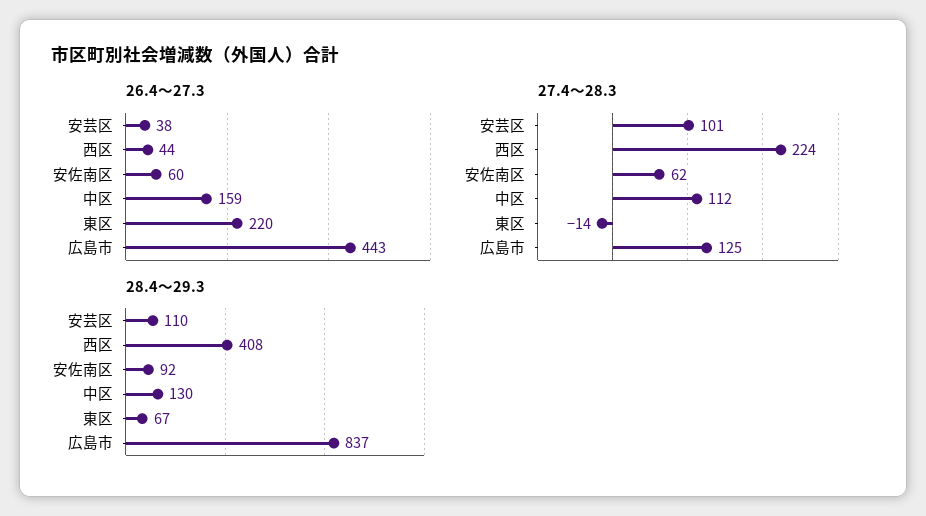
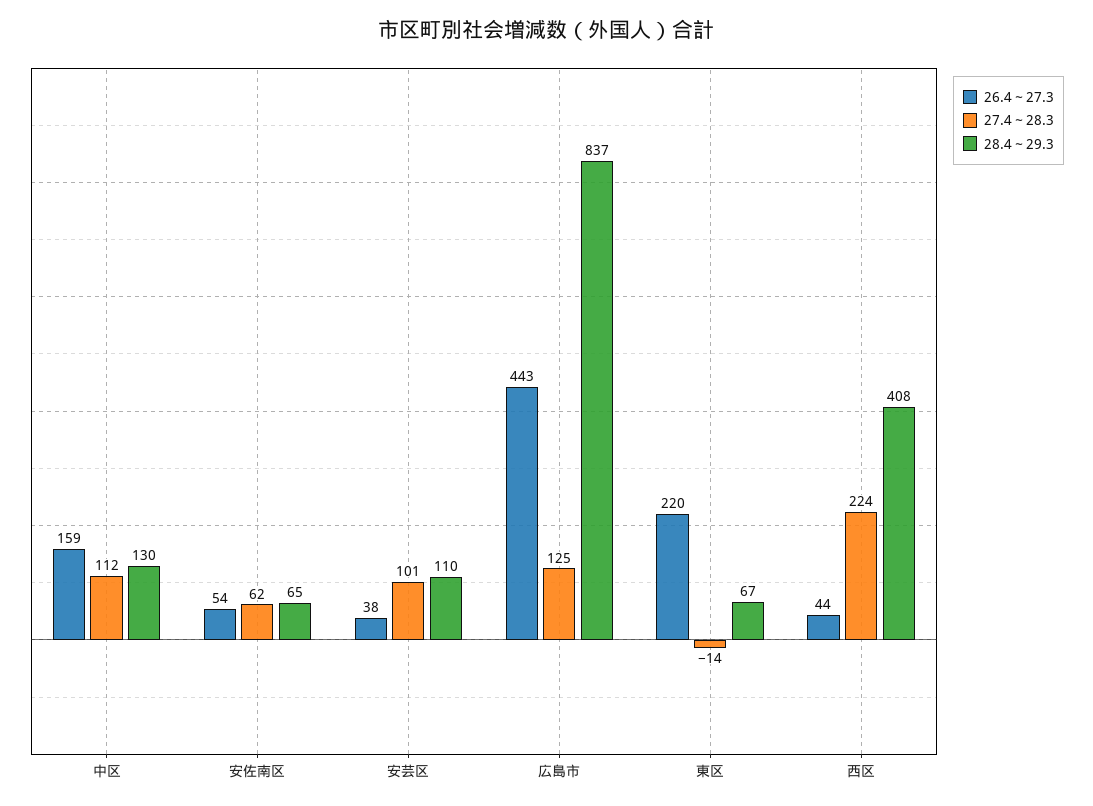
26.4～27.3, 安佐南区: 60 -> 54
28.4～29.3, 安佐南区: 92 -> 65

